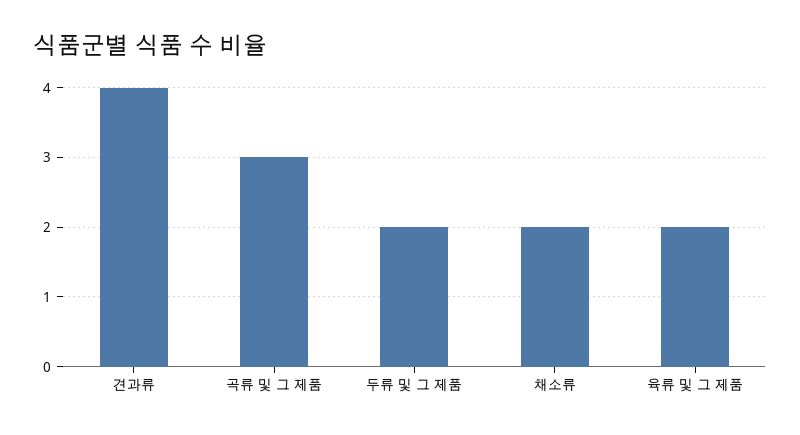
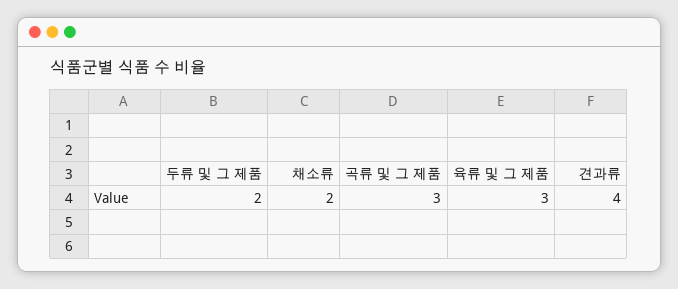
육류 및 그 제품: 2 -> 3

